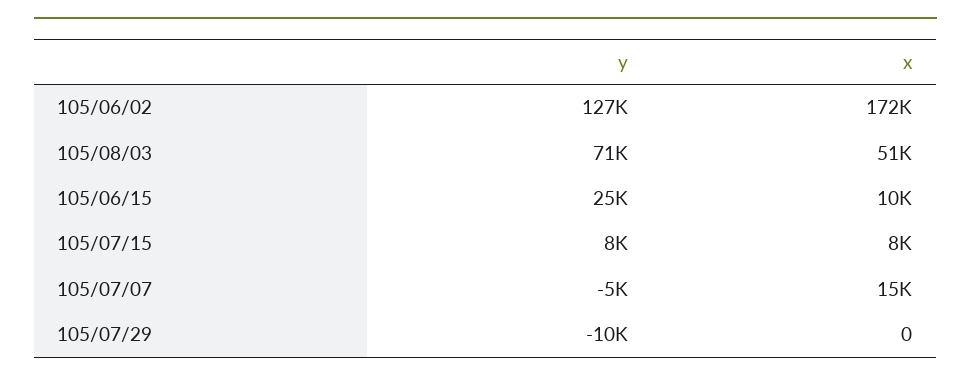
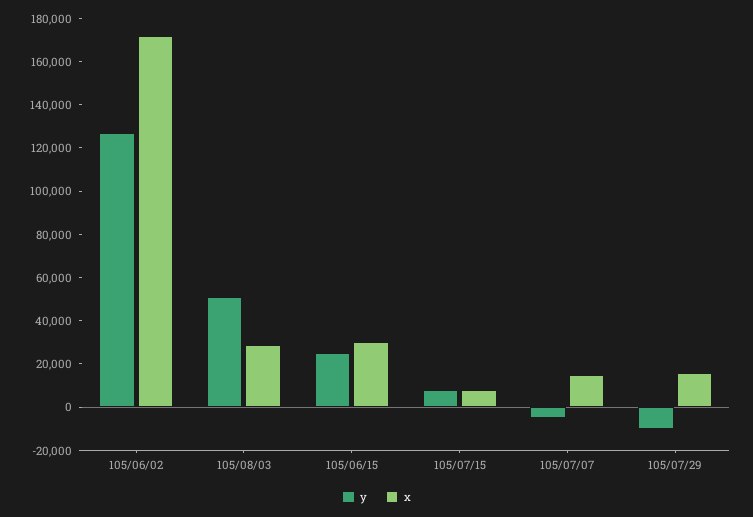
y, 105/08/03: 71000 -> 50000
x, 105/08/03: 51000 -> 30000
x, 105/06/15: 10000 -> 30000
x, 105/07/29: 0 -> 15000

